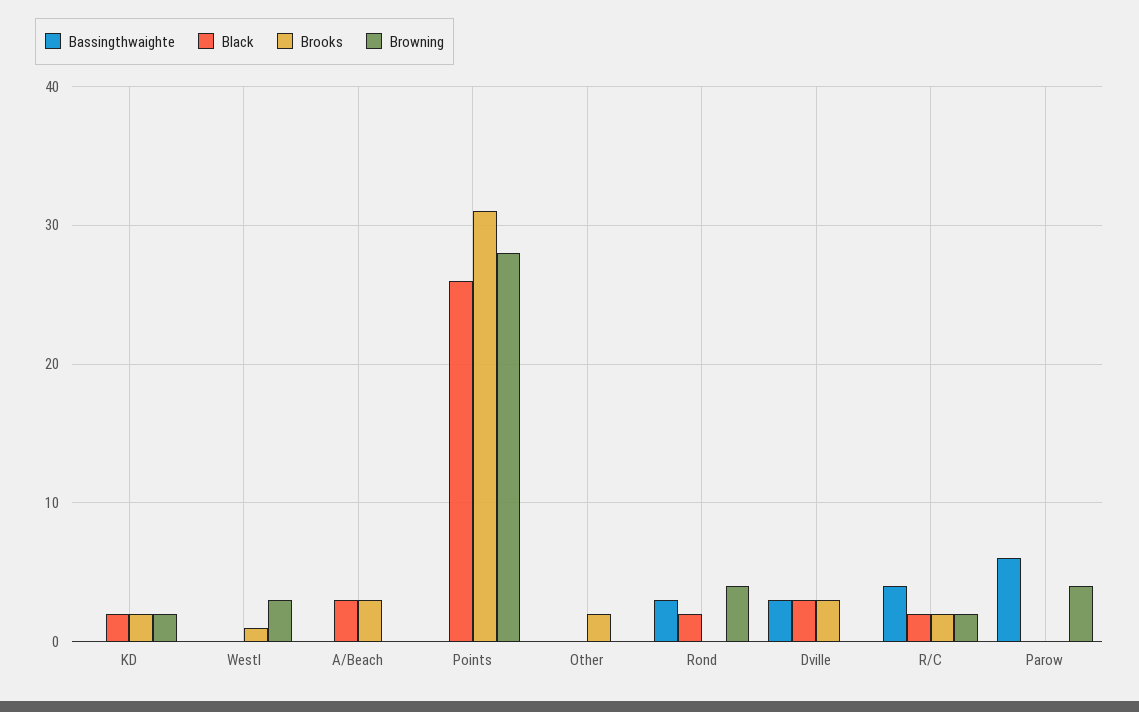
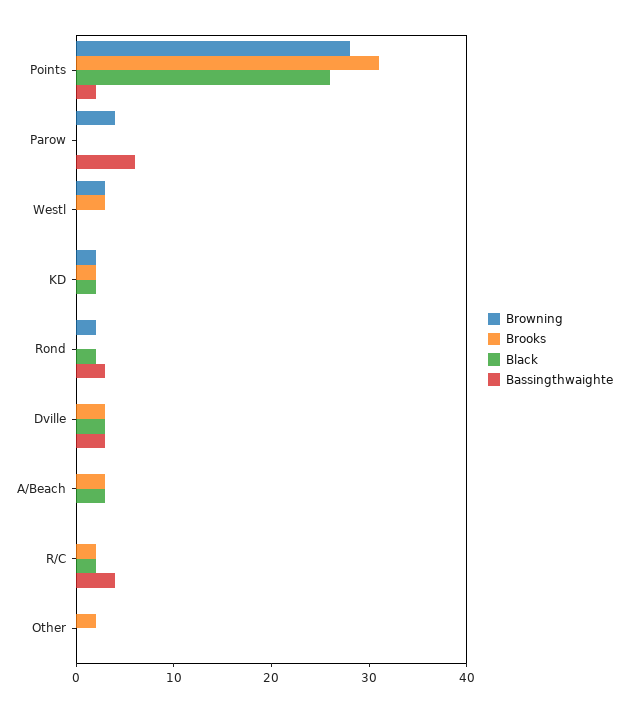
Brooks, Westl: 1 -> 3
Bassingthwaighte, Points: 0 -> 2
Browning, Rond: 4 -> 2
Browning, R/C: 2 -> 0

